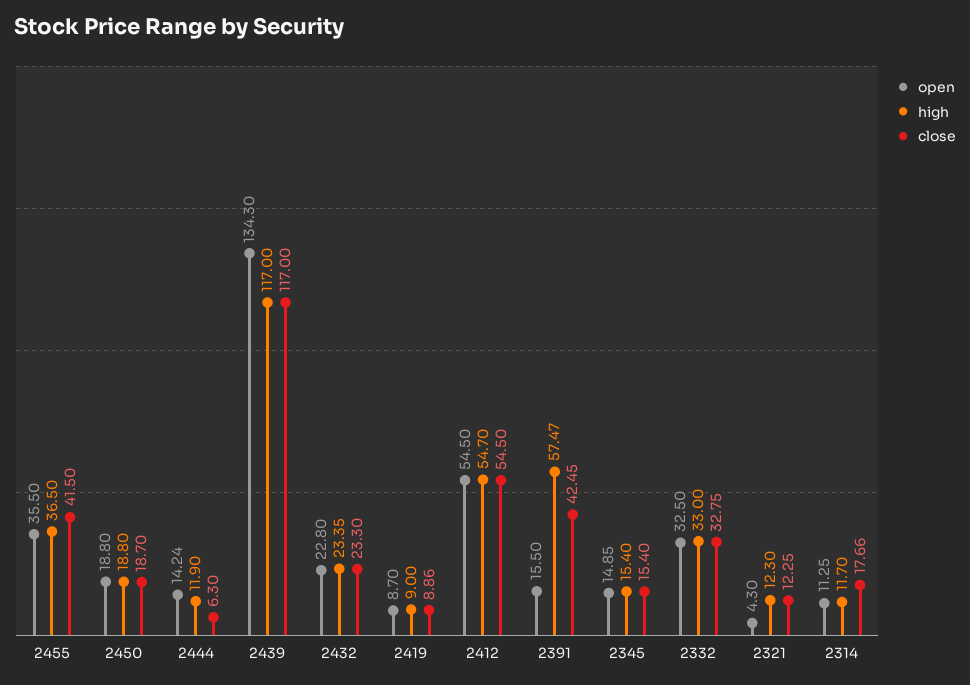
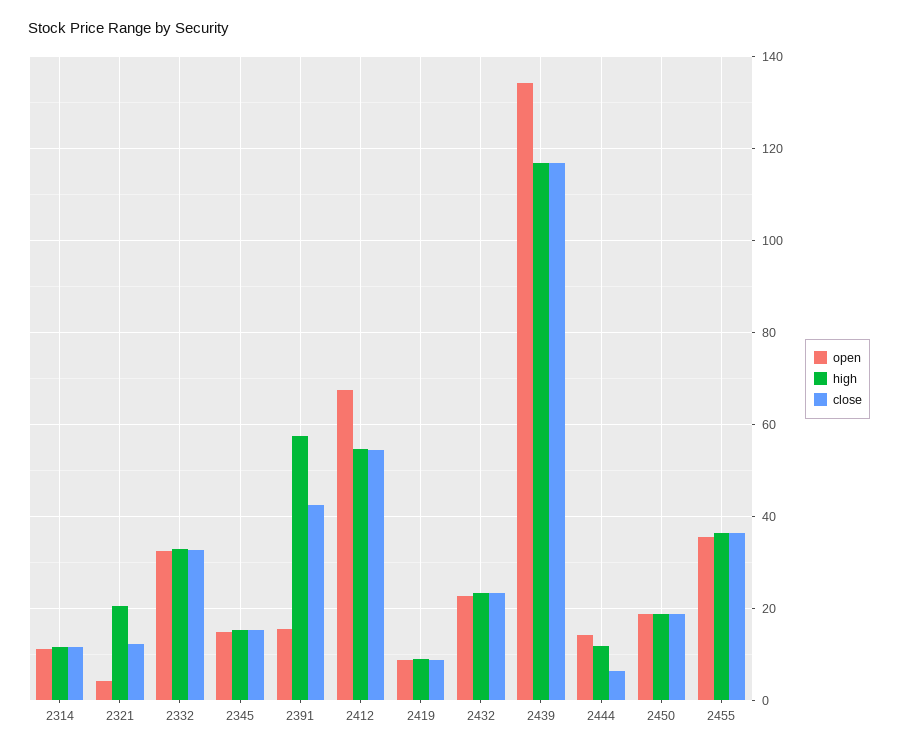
close, 2455: 41.5 -> 36
open, 2412: 54.5 -> 68
high, 2321: 12.3 -> 20
close, 2314: 17.66 -> 12

